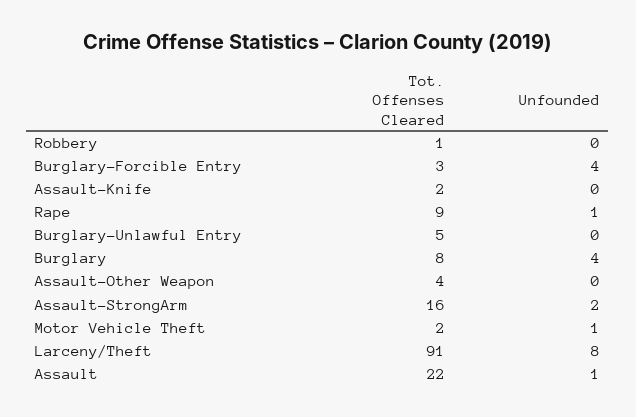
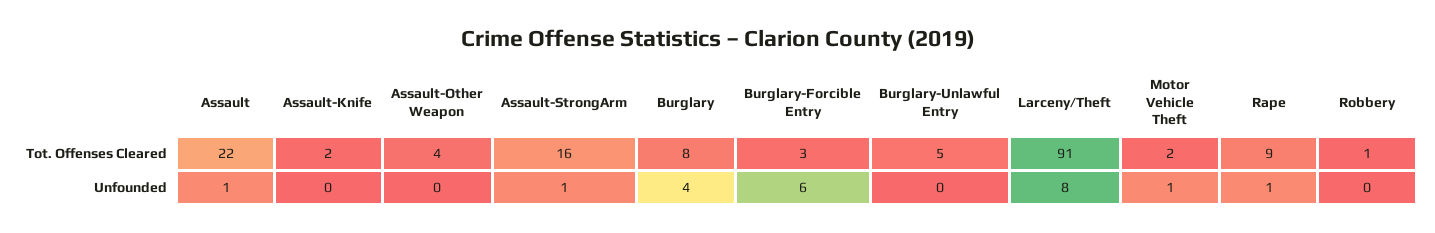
Unfounded, Burglary-Forcible Entry: 4 -> 6
Unfounded, Assault-StrongArm: 2 -> 1

